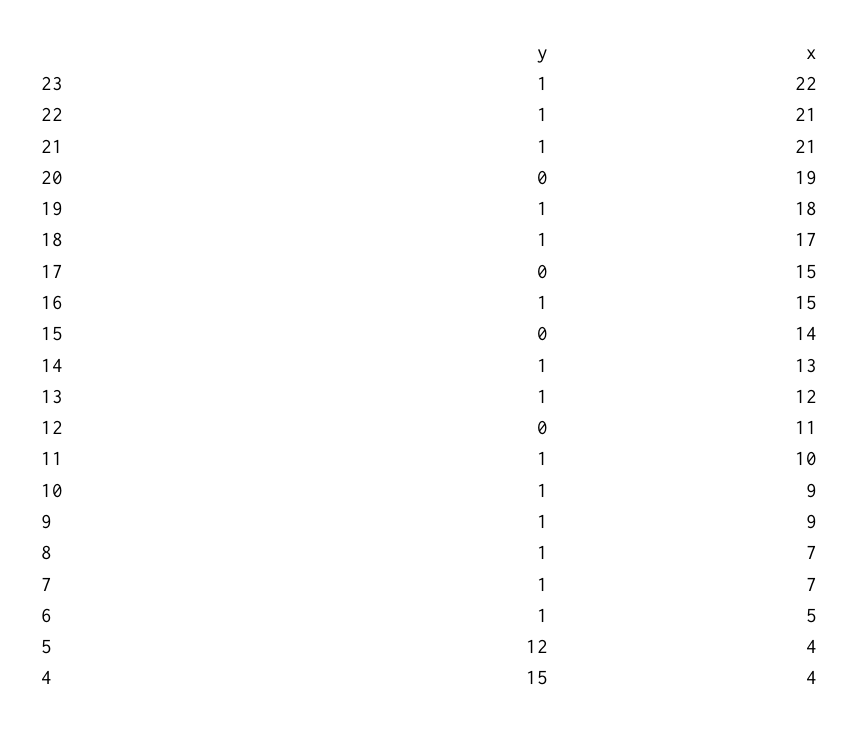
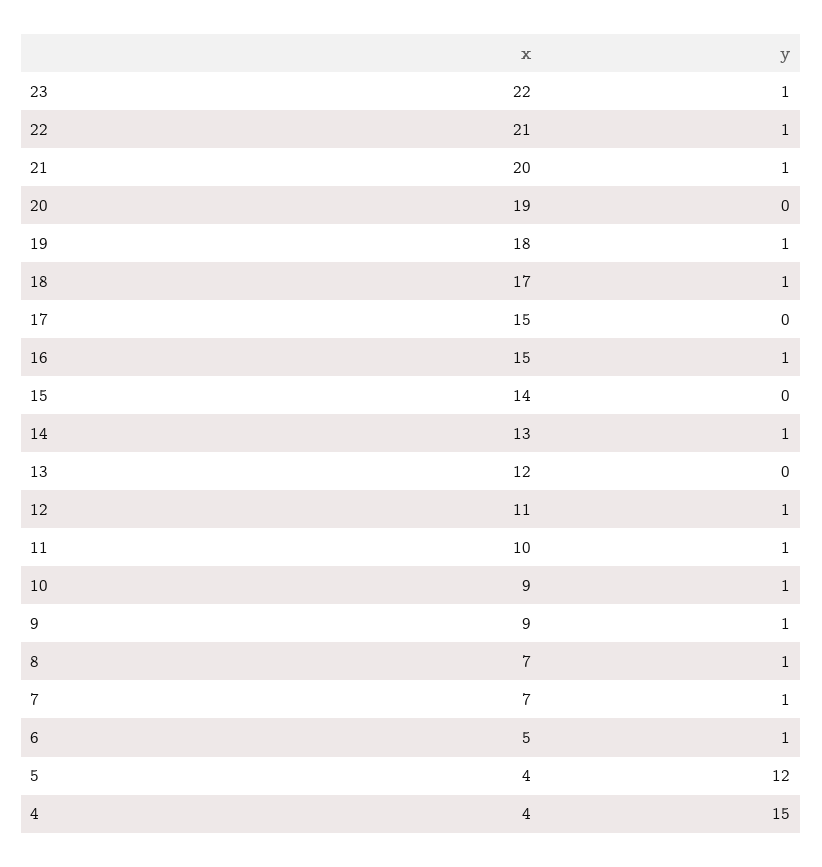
x, 21: 21 -> 20
y, 13: 1 -> 0
y, 12: 0 -> 1

